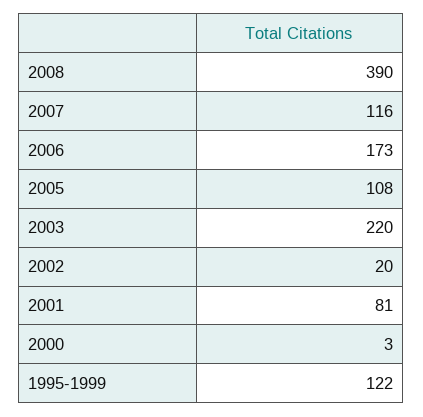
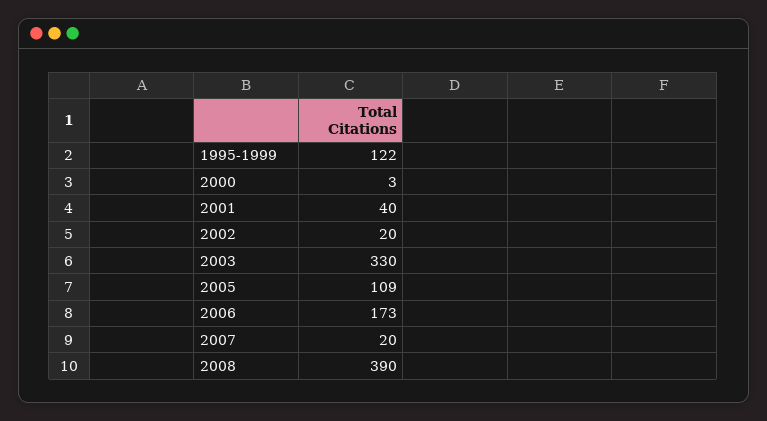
2007: 116 -> 20
2005: 108 -> 109
2003: 220 -> 330
2001: 81 -> 40

